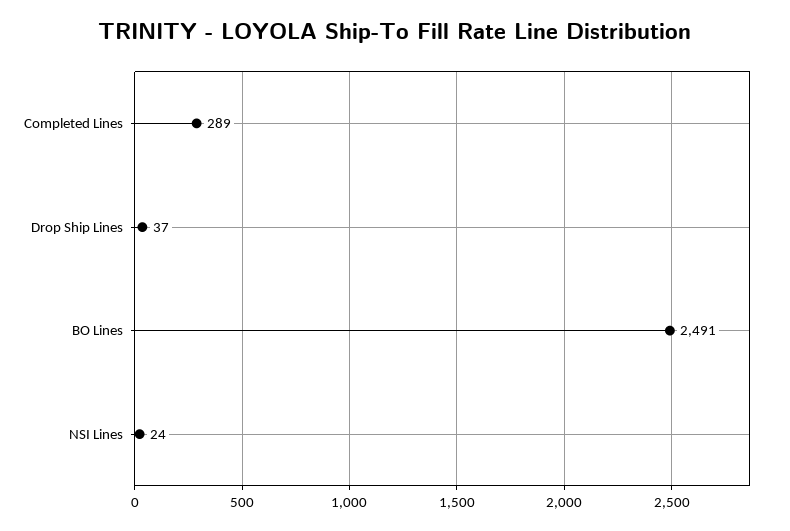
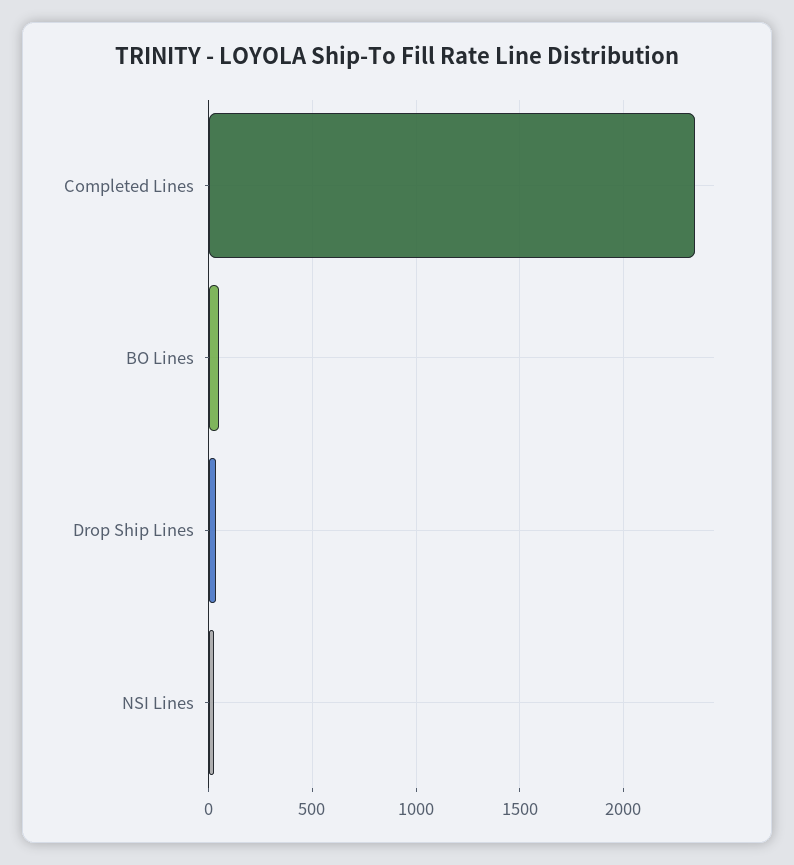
Completed Lines: 289 -> 2350
BO Lines: 2491 -> 50

